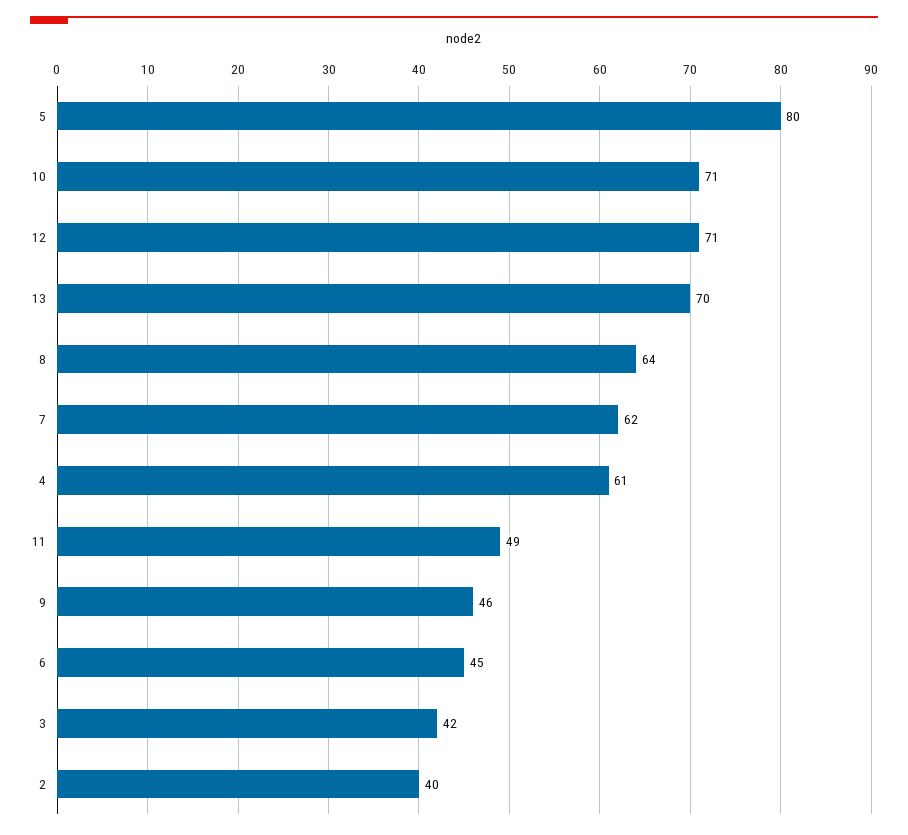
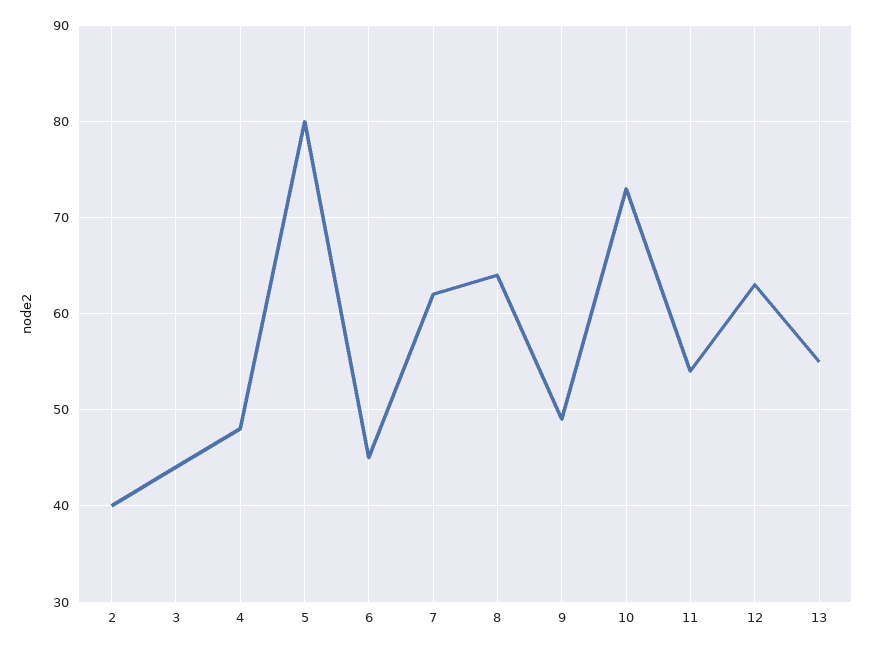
10: 71 -> 73
12: 71 -> 63
13: 70 -> 55
4: 61 -> 48
11: 49 -> 54
9: 46 -> 49
3: 42 -> 44

